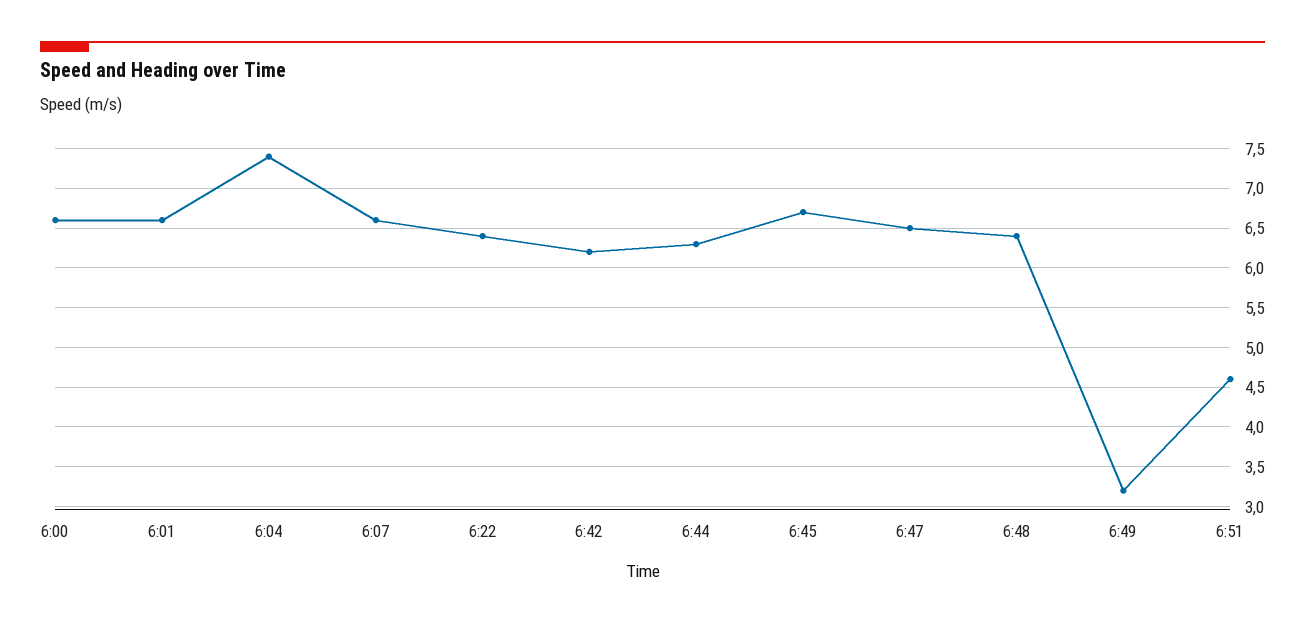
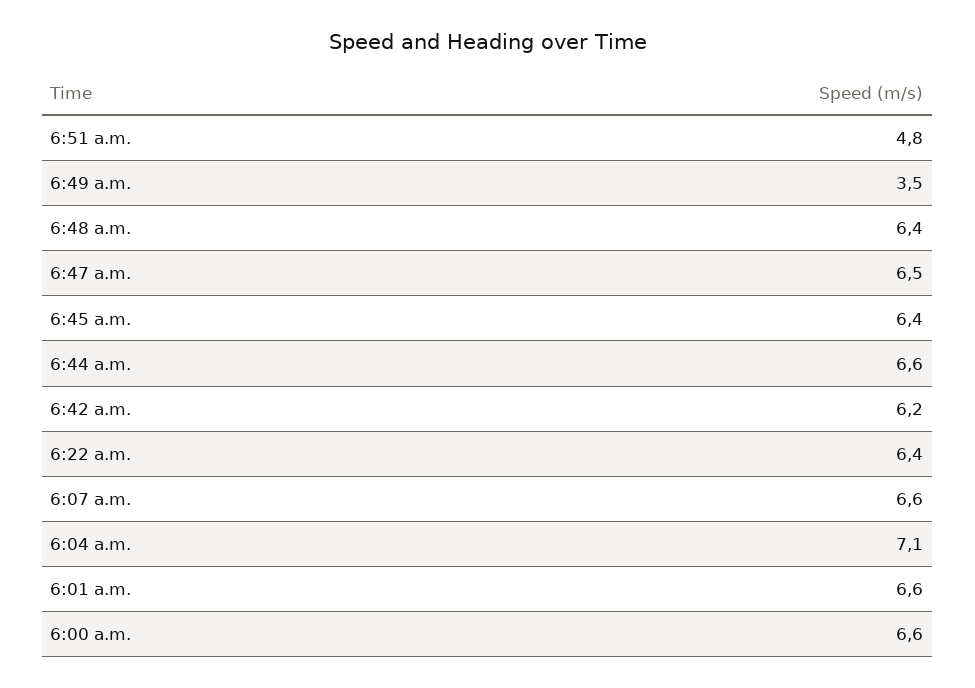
6:04: 7.4 -> 7.1
6:44: 6.3 -> 6.6
6:45: 6.7 -> 6.4
6:49: 3.2 -> 3.5
6:51: 4.6 -> 4.8

